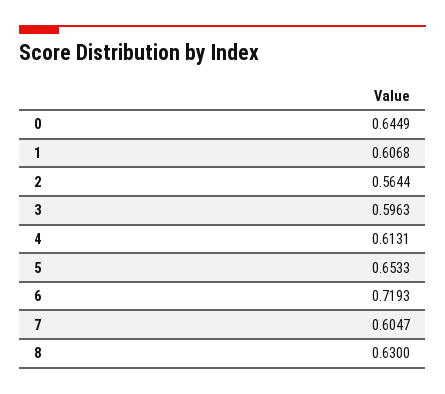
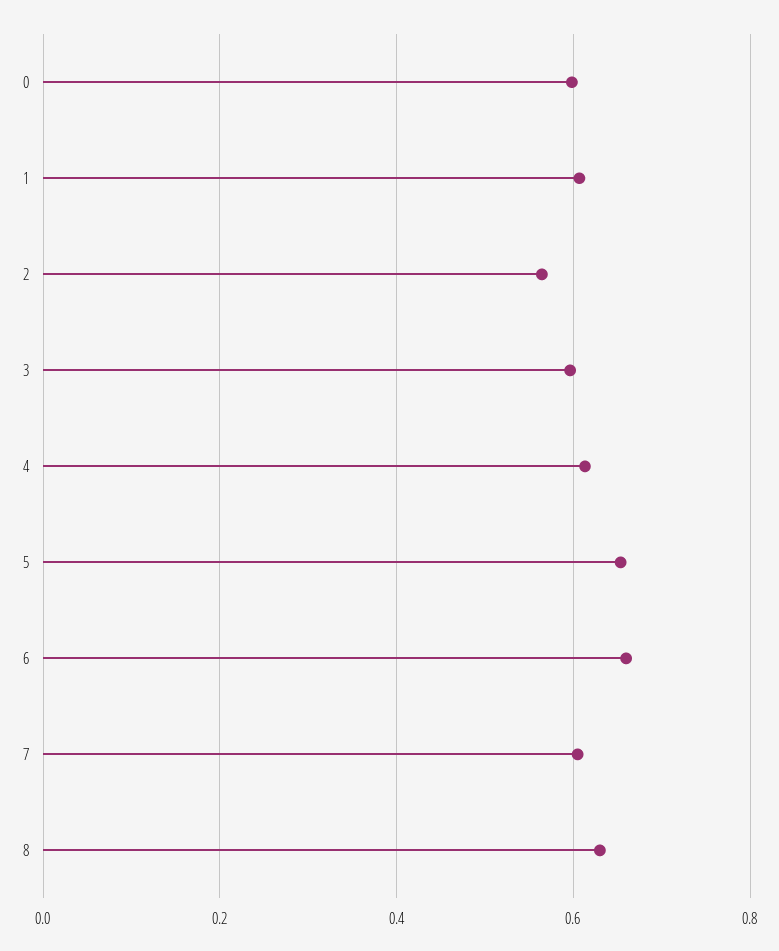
0: 0.6449 -> 0.6
6: 0.7193 -> 0.66

